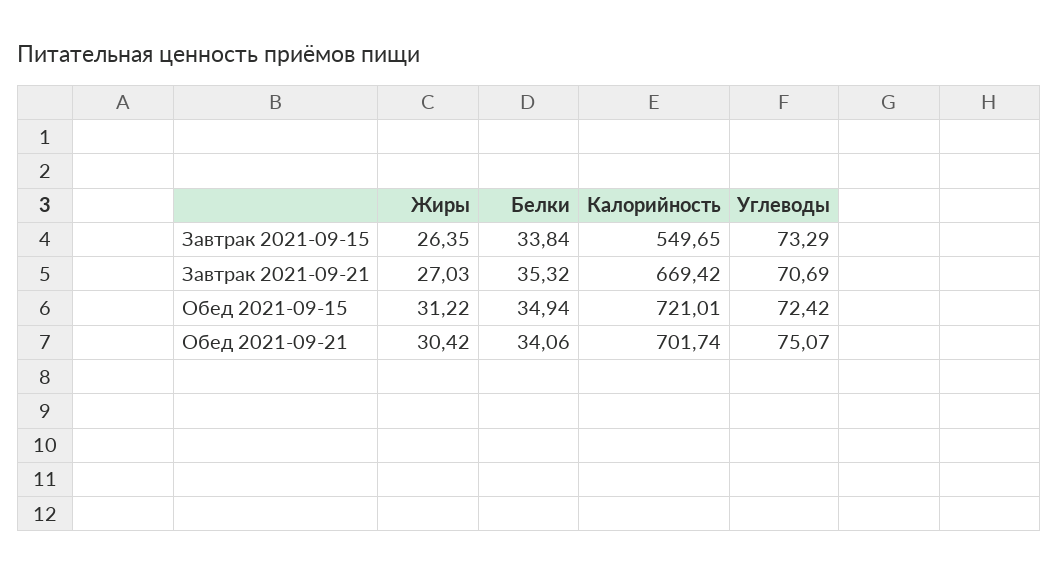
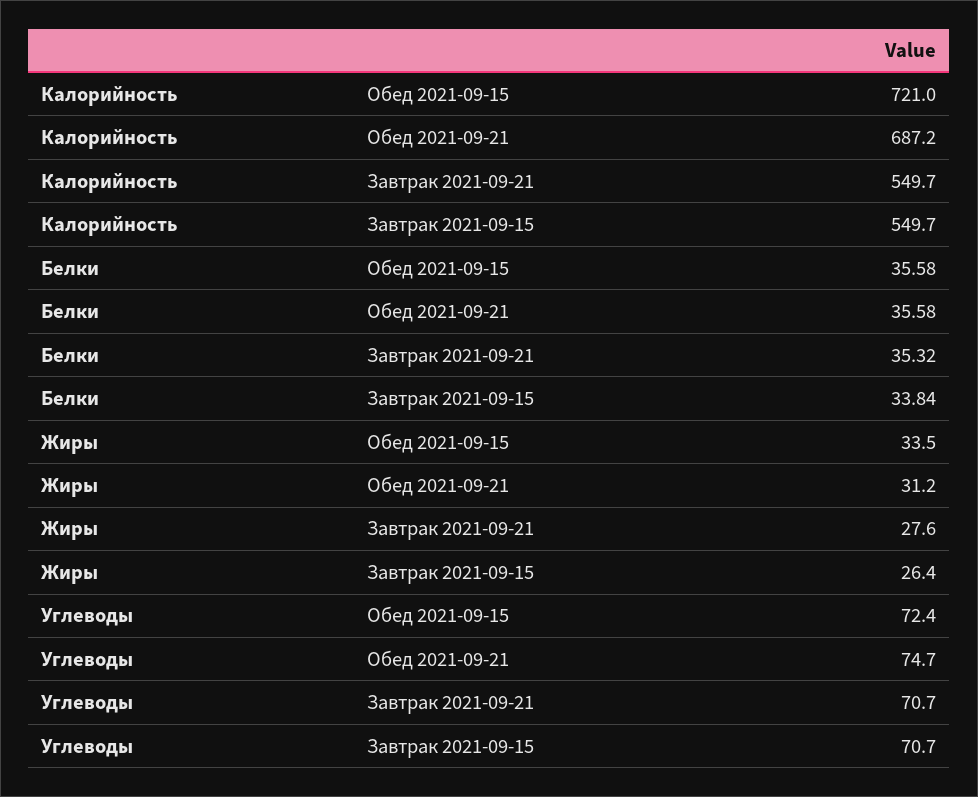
Углеводы, Завтрак 2021-09-15: 73.29 -> 70.7
Жиры, Завтрак 2021-09-21: 27.03 -> 27.6
Калорийность, Завтрак 2021-09-21: 669.42 -> 549.7
Жиры, Обед 2021-09-15: 31.22 -> 33.5
Белки, Обед 2021-09-15: 34.94 -> 35.58
Жиры, Обед 2021-09-21: 30.42 -> 31.2
Белки, Обед 2021-09-21: 34.06 -> 35.58
Калорийность, Обед 2021-09-21: 701.74 -> 687.2
Углеводы, Обед 2021-09-21: 75.07 -> 74.7

